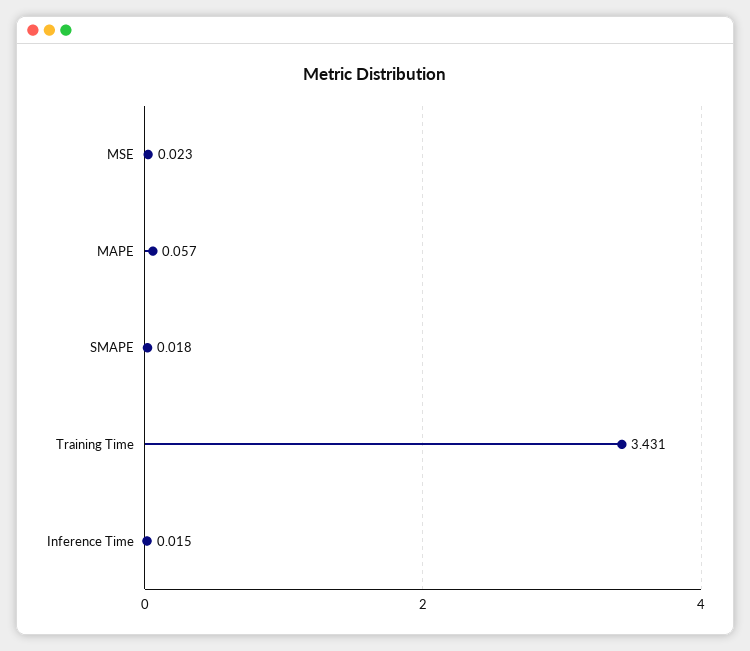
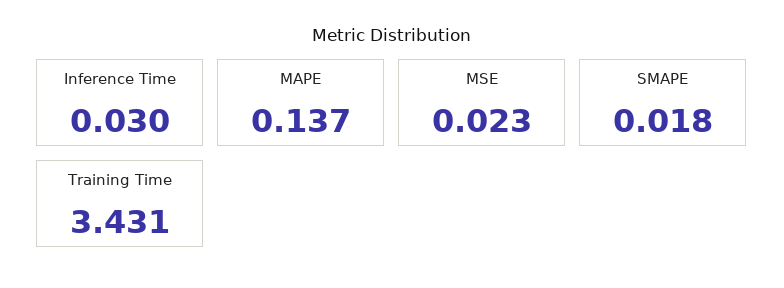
MAPE: 0.057 -> 0.137
Inference Time: 0.015 -> 0.03

